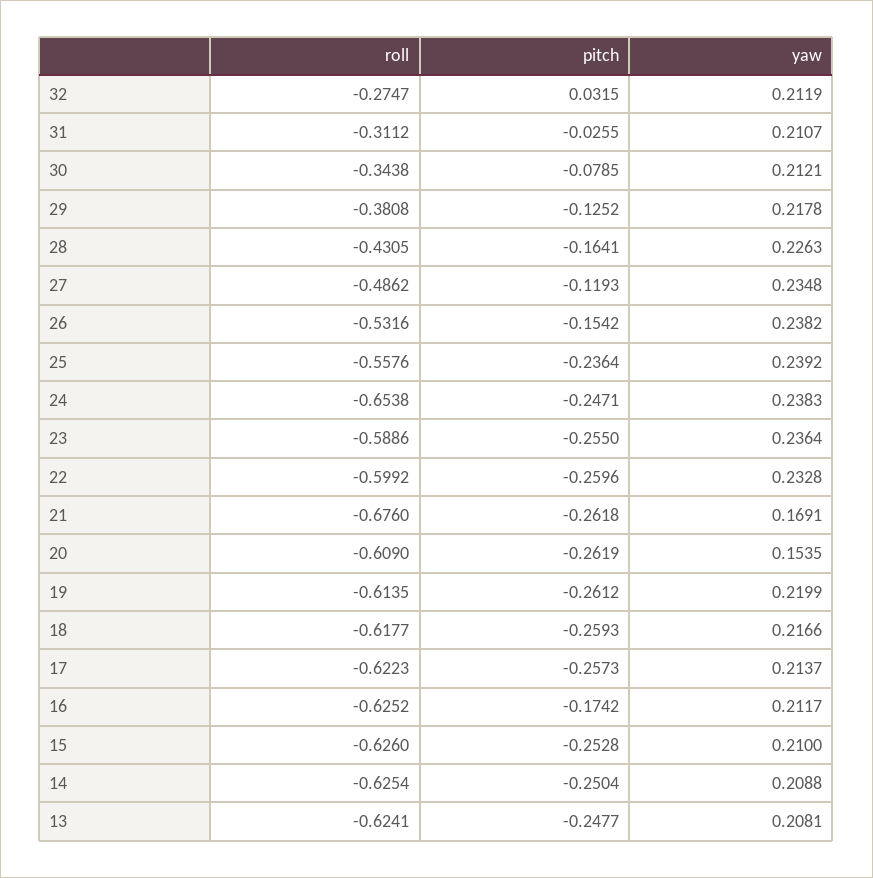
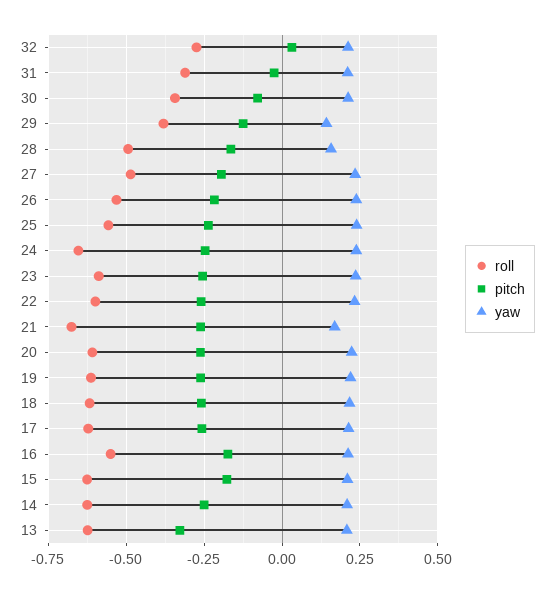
yaw, 29: 0.2178 -> 0.15
roll, 28: -0.4305 -> -0.5
yaw, 28: 0.2263 -> 0.15
pitch, 27: -0.1193 -> -0.2
pitch, 26: -0.1542 -> -0.225
yaw, 20: 0.1535 -> 0.225
roll, 16: -0.6252 -> -0.55
pitch, 15: -0.2528 -> -0.175
pitch, 13: -0.2477 -> -0.325

